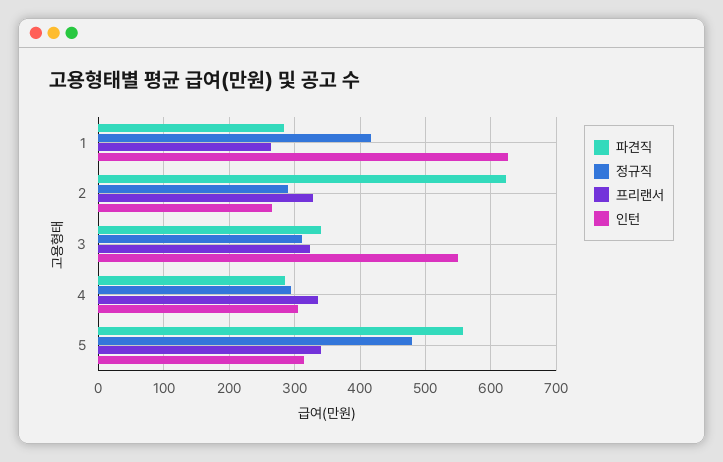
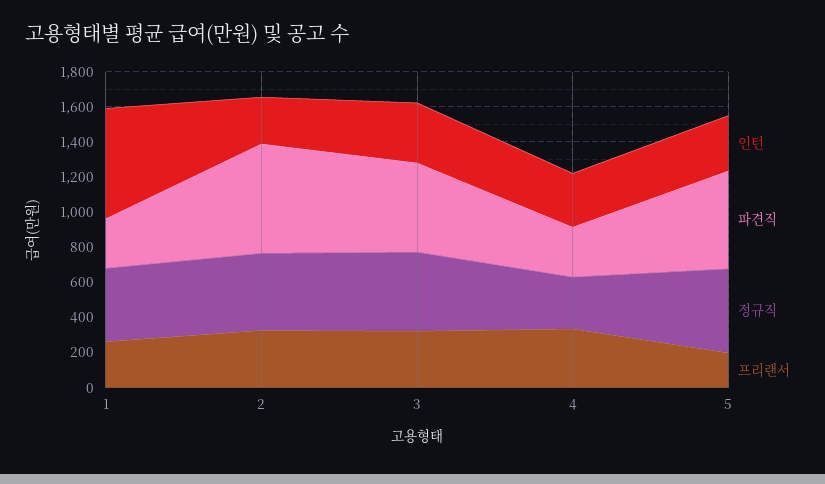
정규직, 2: 290 -> 450
파견직, 3: 340 -> 500
정규직, 3: 310 -> 450
인턴, 3: 550 -> 350
프리랜서, 5: 340 -> 200

